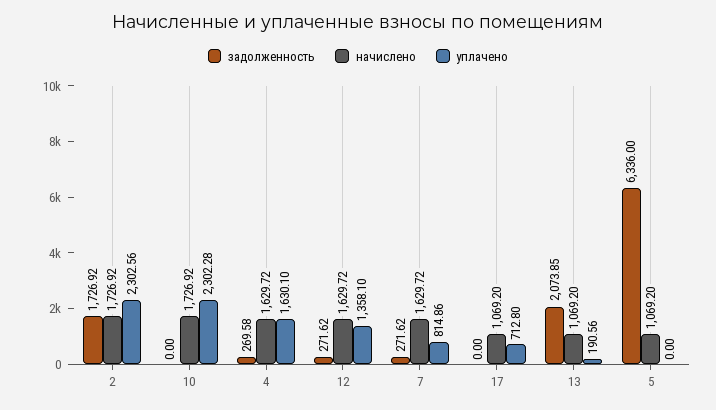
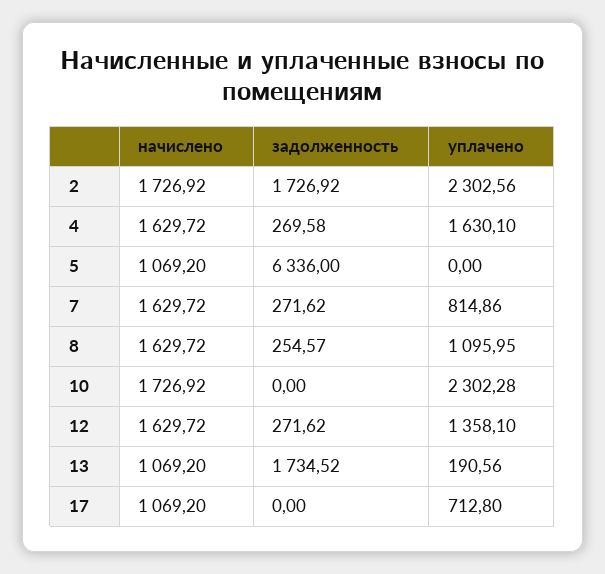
задолженность, 13: 2073.85 -> 1734.52
начислено, 8: none -> 1629.72
задолженность, 8: none -> 254.57
уплачено, 8: none -> 1095.95

